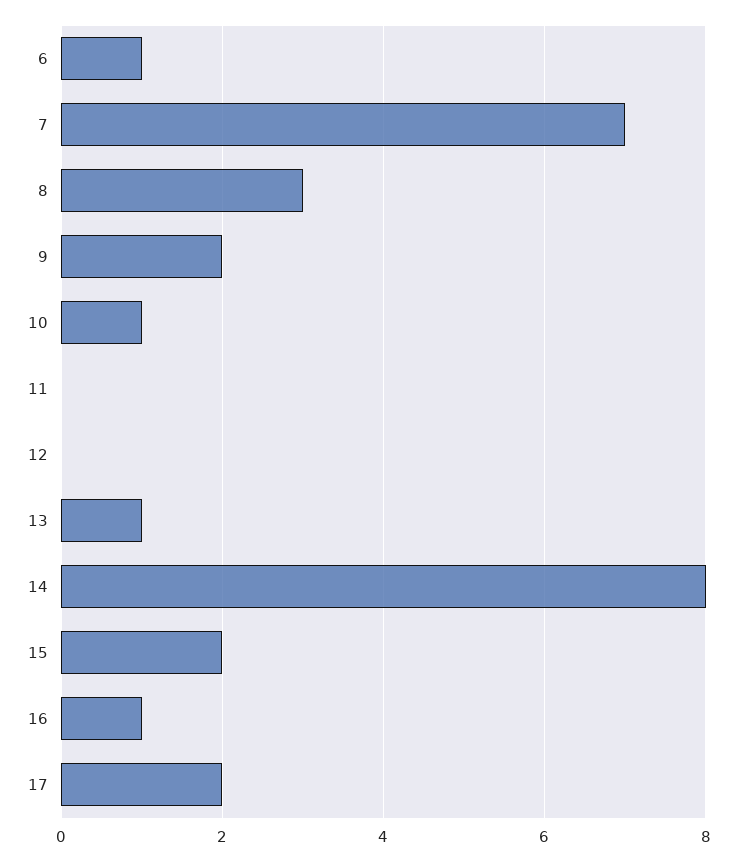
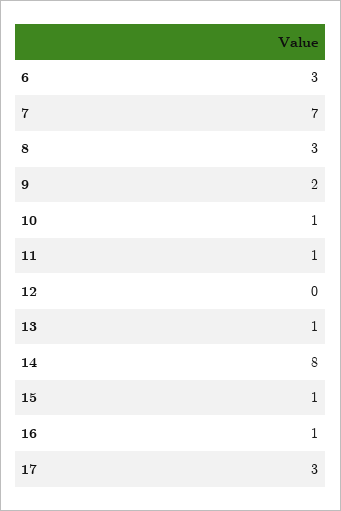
6: 1 -> 3
11: 0 -> 1
15: 2 -> 1
17: 2 -> 3

